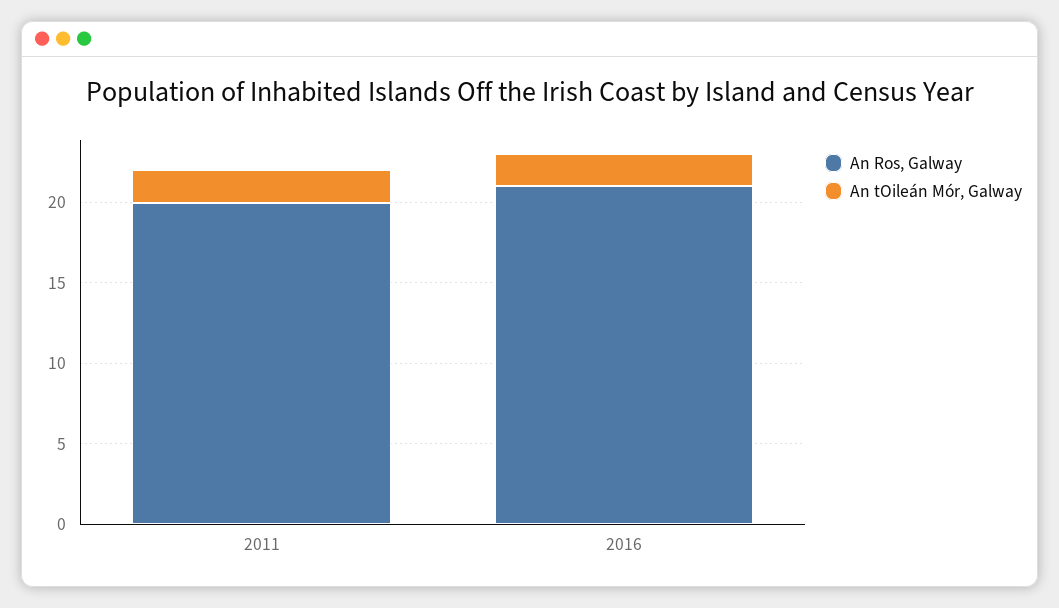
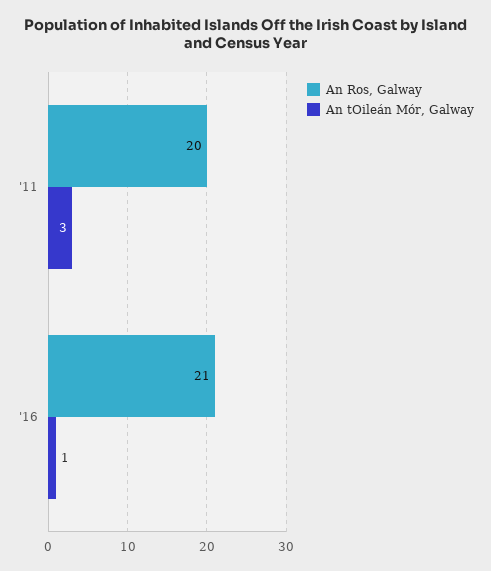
An tOileán Mór, Galway, 2011: 2 -> 3
An tOileán Mór, Galway, 2016: 2 -> 1

